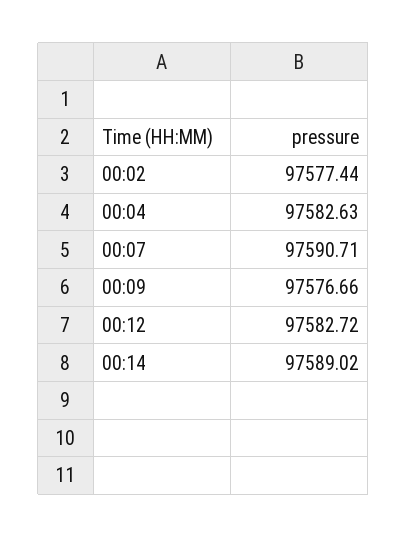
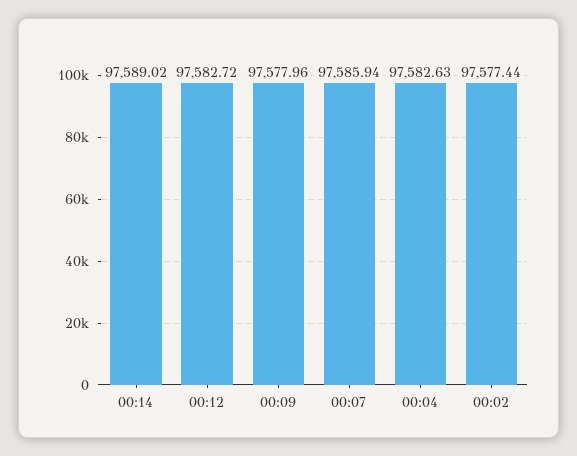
00:07: 97590.71 -> 97585.94
00:09: 97576.66 -> 97577.96

